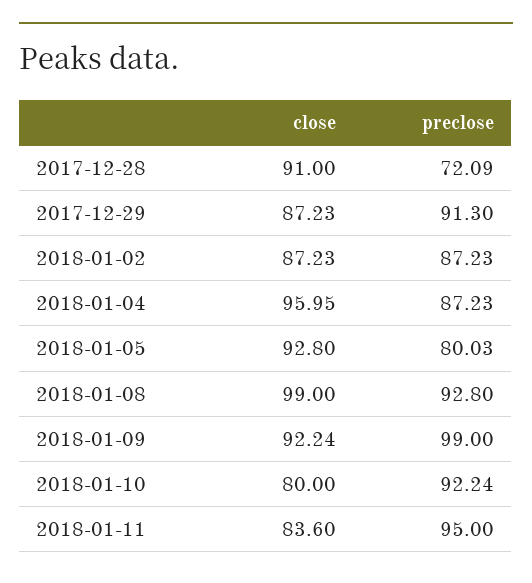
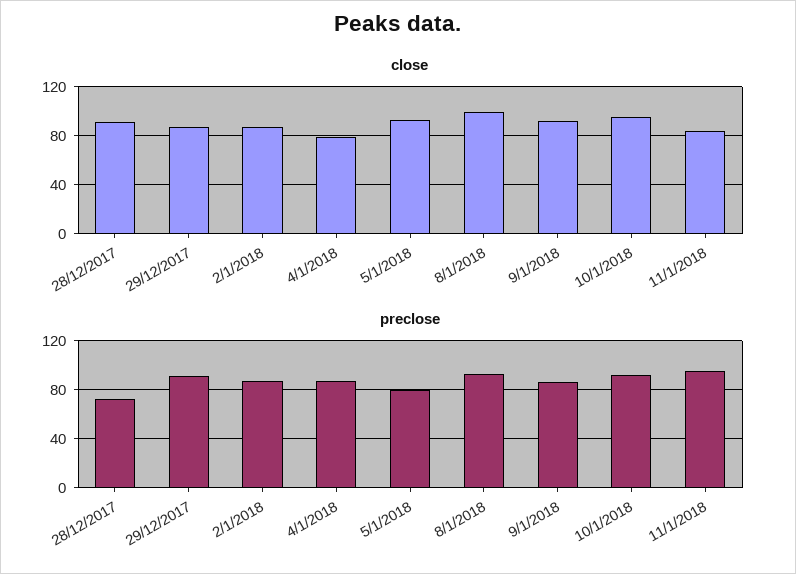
close, 2018-01-04: 95.95 -> 80
preclose, 2018-01-09: 99 -> 85
close, 2018-01-10: 80 -> 95

